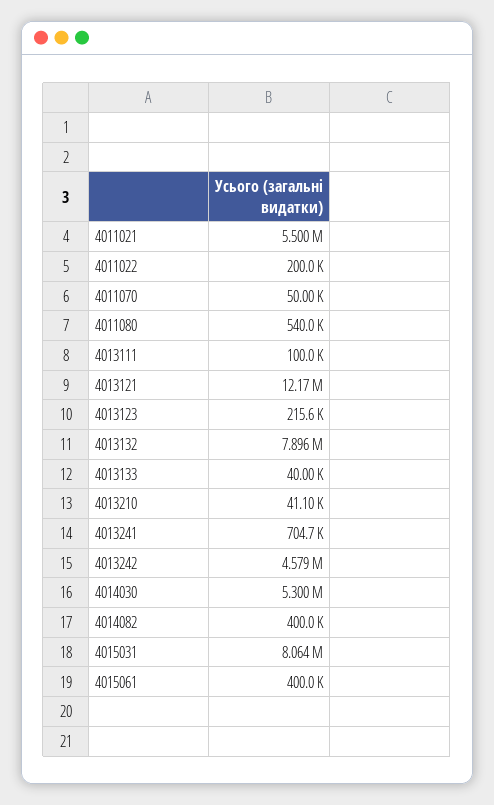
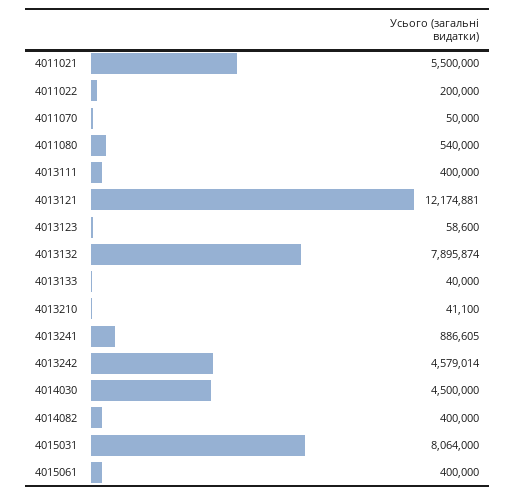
4013111: 100000 -> 400000
4013123: 215600 -> 58600
4013241: 704700 -> 886605
4014030: 5300000 -> 4500000

